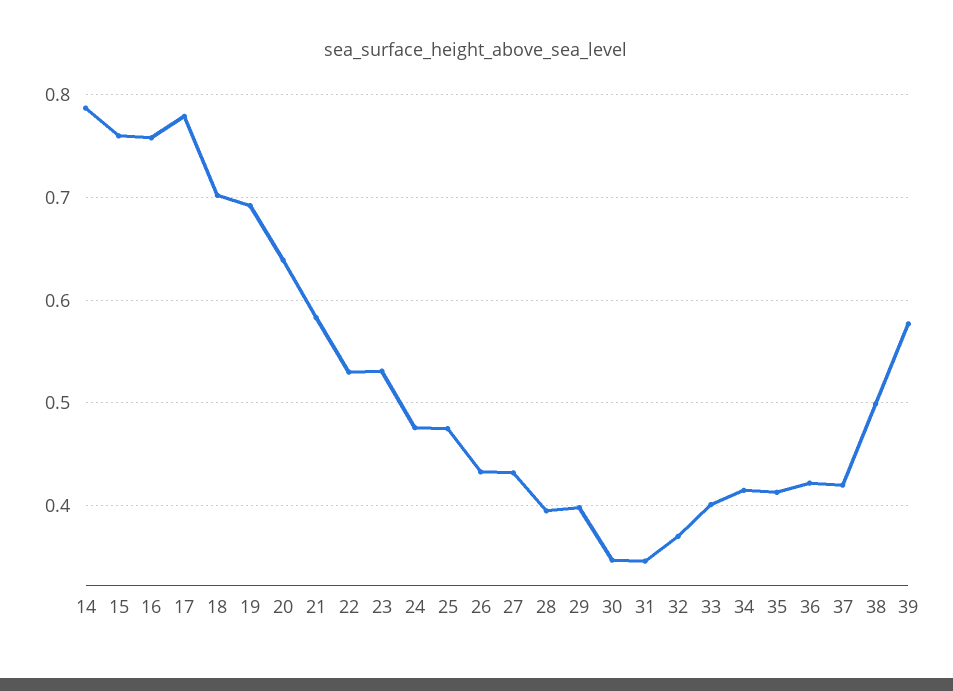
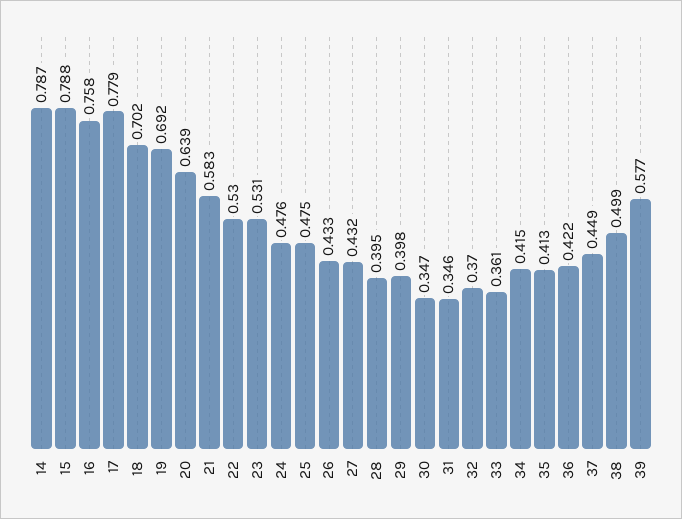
15: 0.76 -> 0.788
33: 0.4 -> 0.361
37: 0.42 -> 0.449

